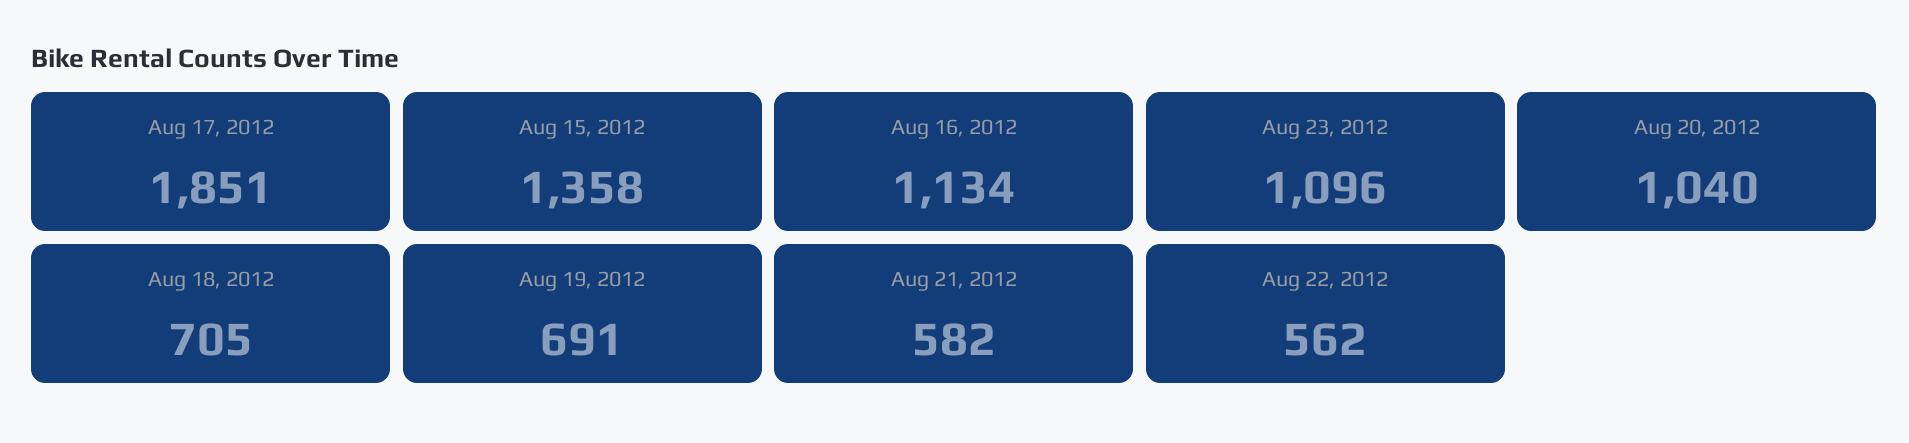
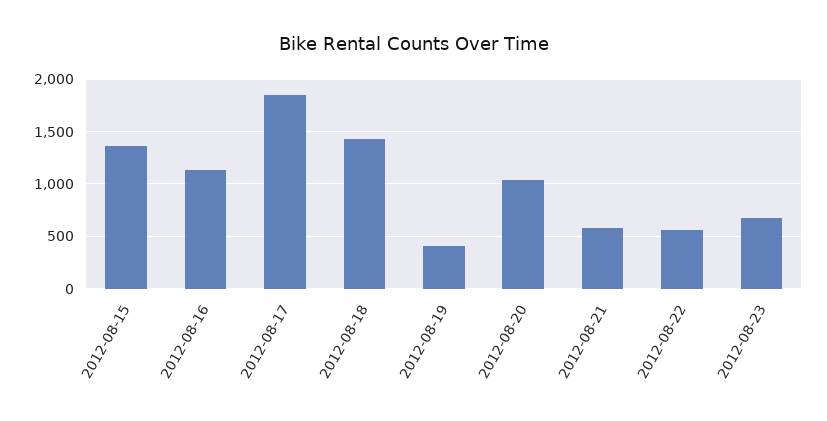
Aug 23, 2012: 1096 -> 700
Aug 18, 2012: 705 -> 1400
Aug 19, 2012: 691 -> 400

